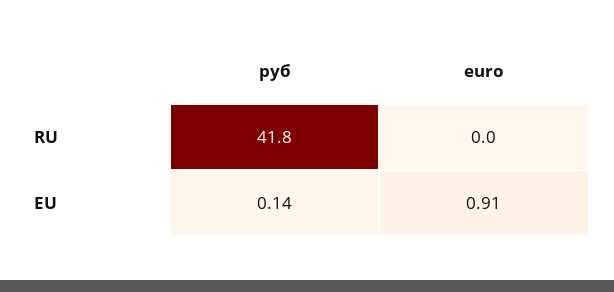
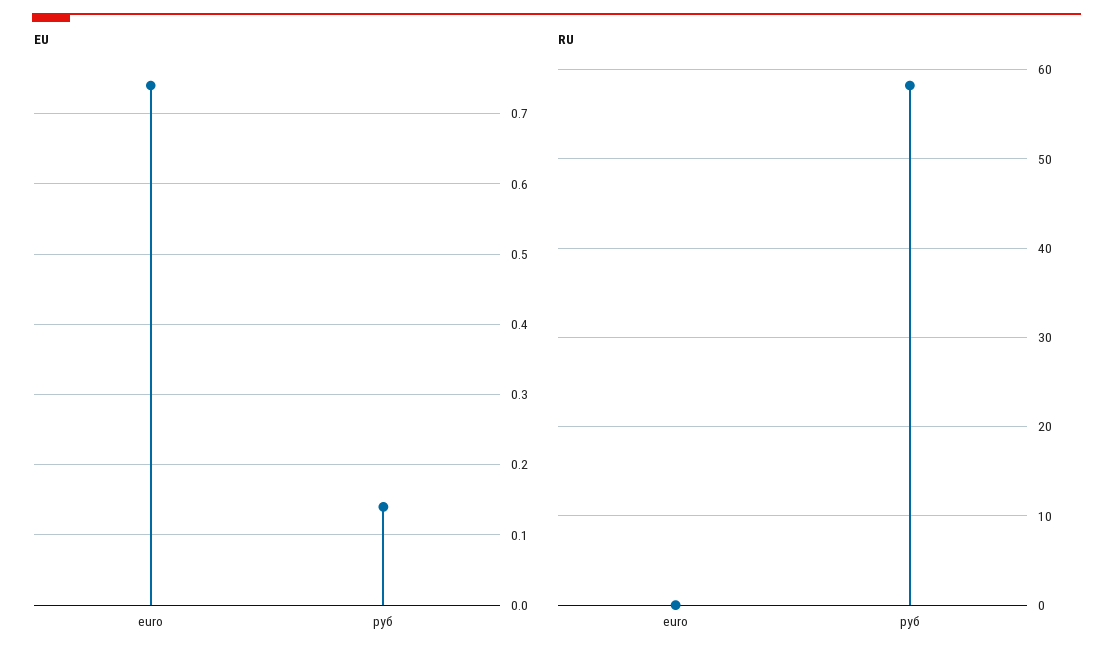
RU, руб: 41.8 -> 58
EU, euro: 0.91 -> 0.74

